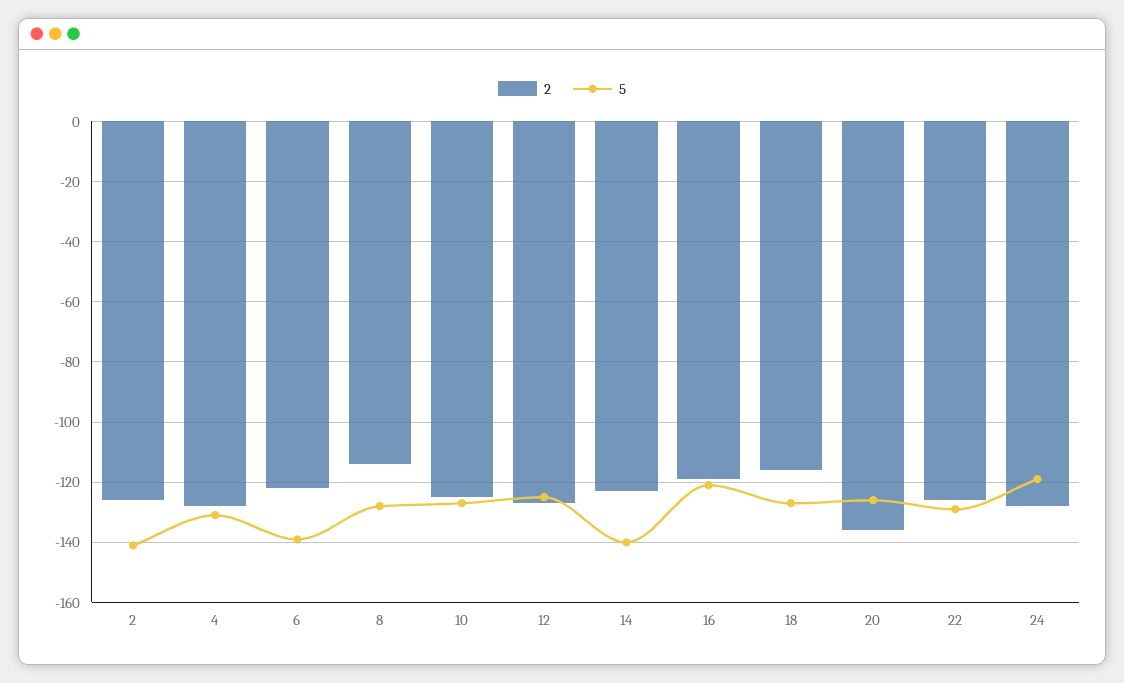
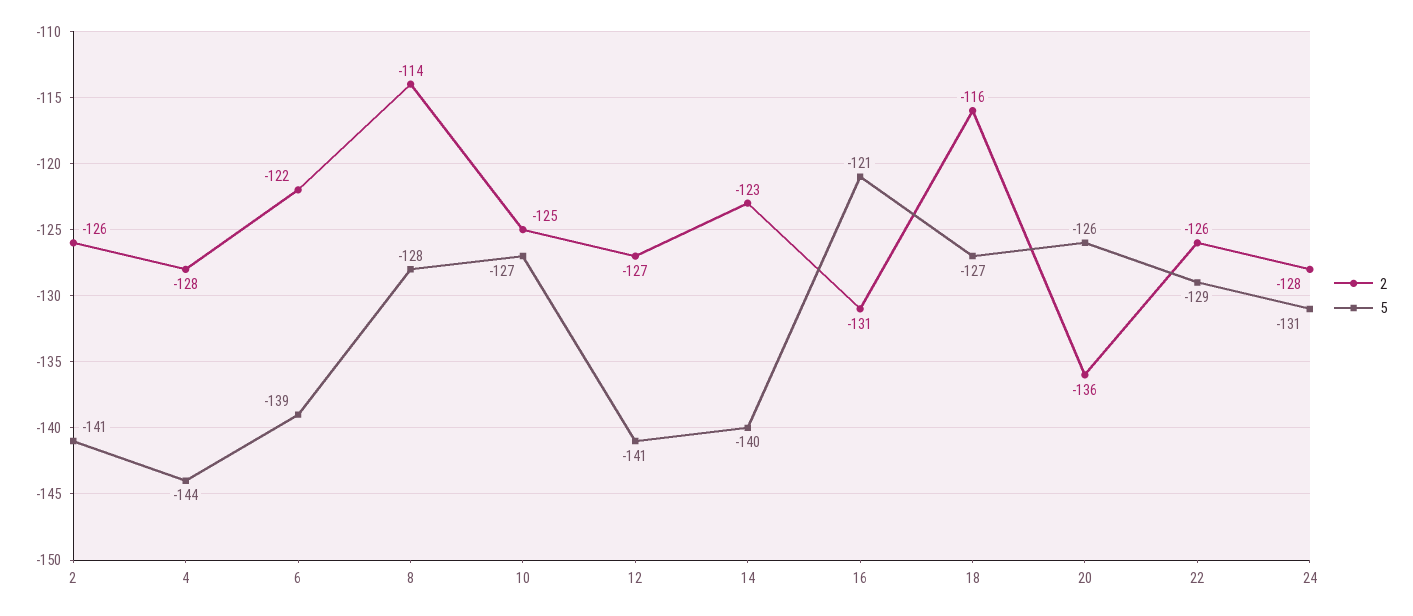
5, 4: -130 -> -144
5, 12: -125 -> -141
2, 16: -120 -> -131
5, 24: -120 -> -131

